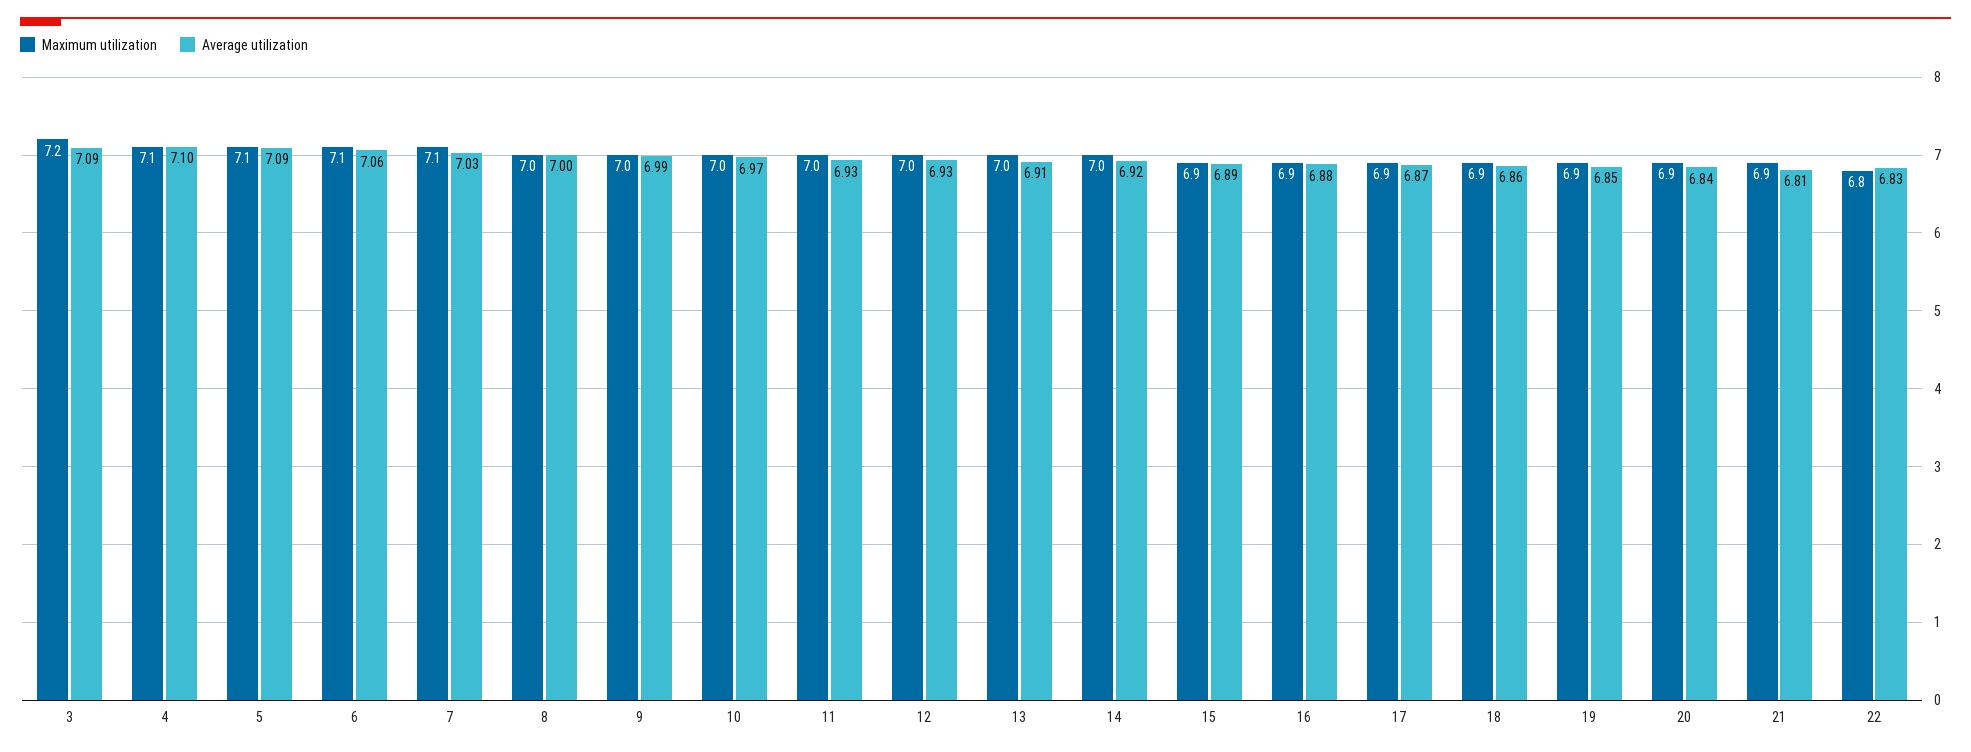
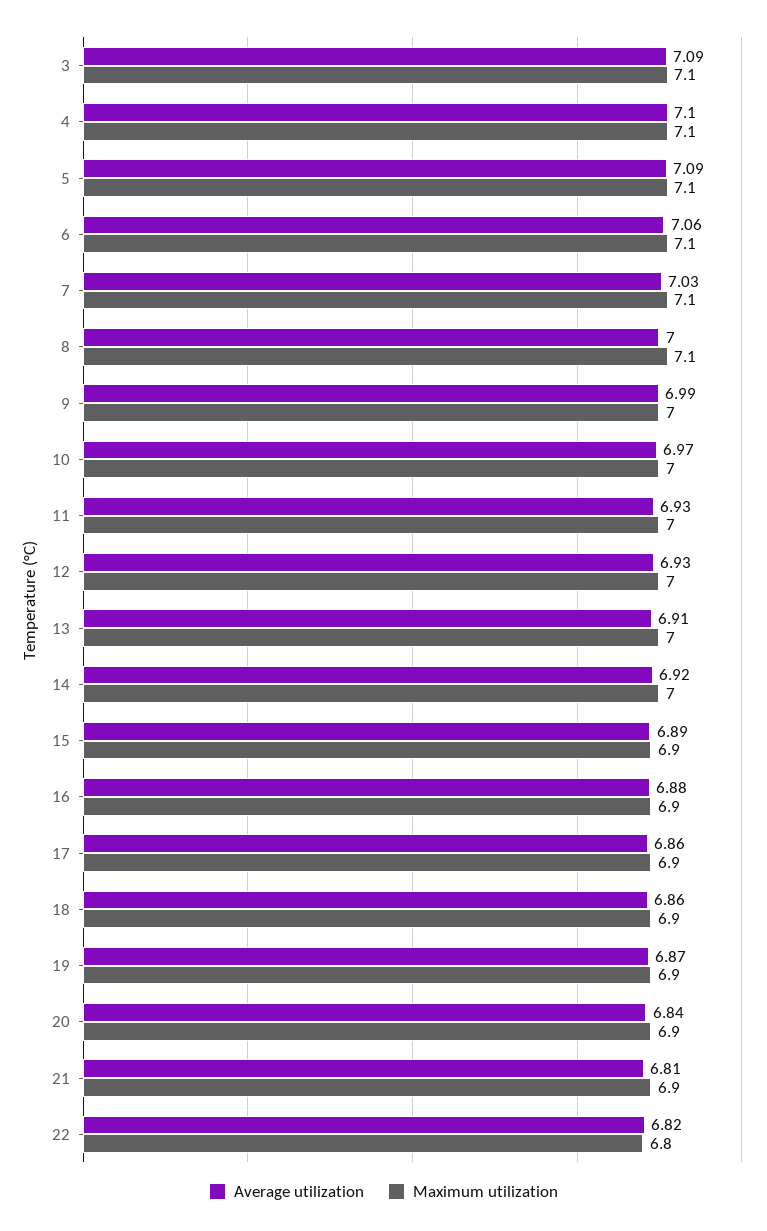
Maximum utilization, 3: 7.2 -> 7.1
Maximum utilization, 8: 7 -> 7.1
Average utilization, 17: 6.87 -> 6.86
Average utilization, 19: 6.85 -> 6.87
Average utilization, 22: 6.83 -> 6.82

